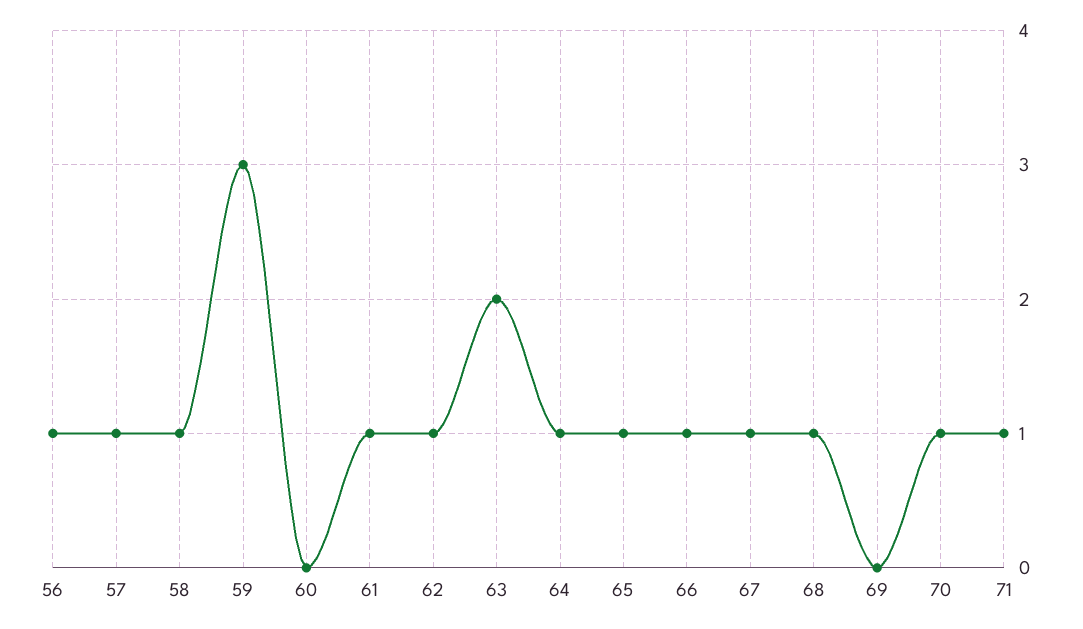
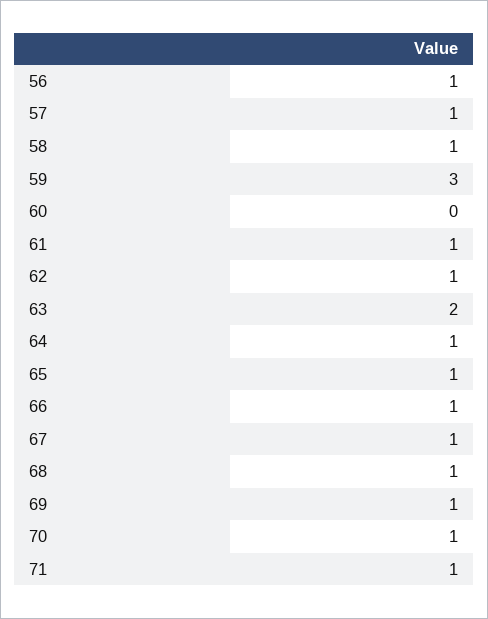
69: 0 -> 1

